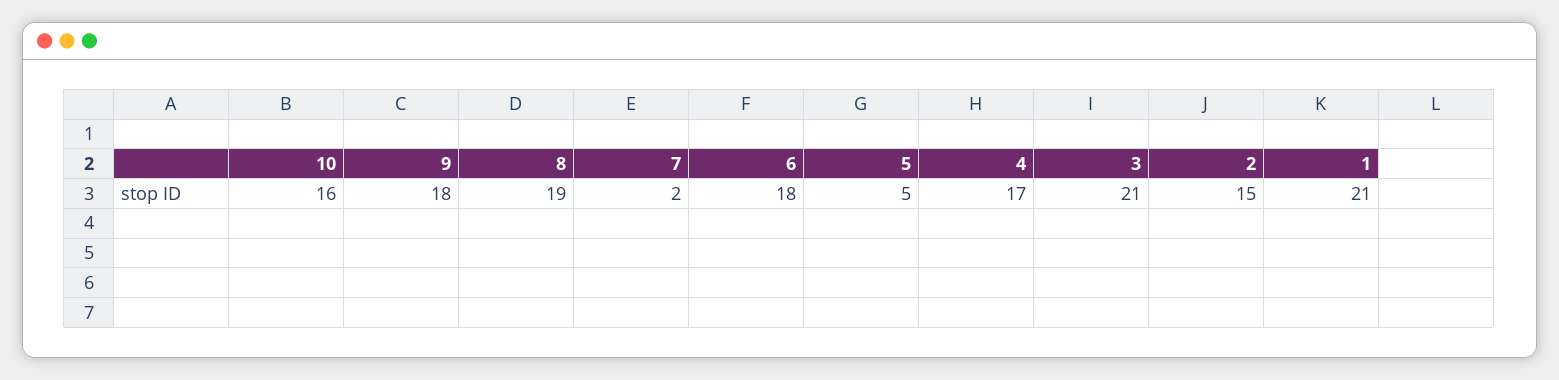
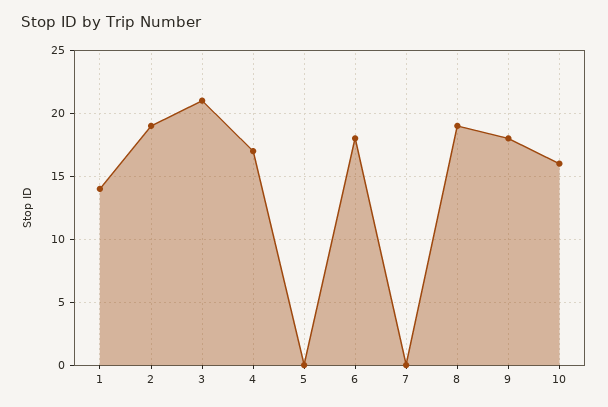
7: 2 -> 0
5: 5 -> 0
2: 15 -> 19
1: 21 -> 14

